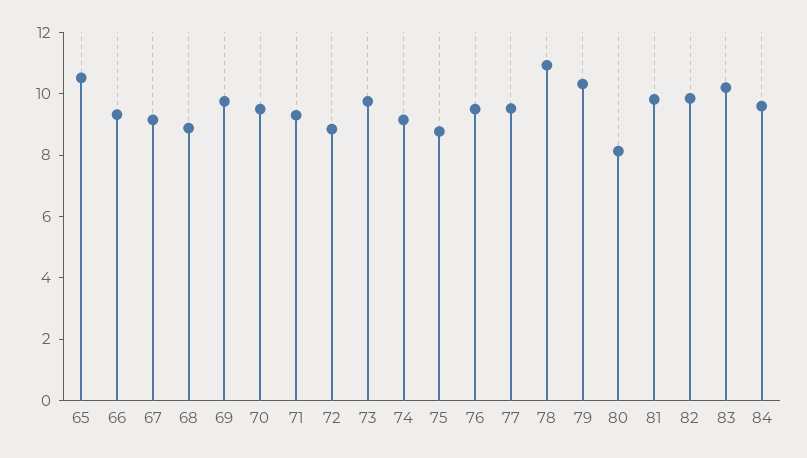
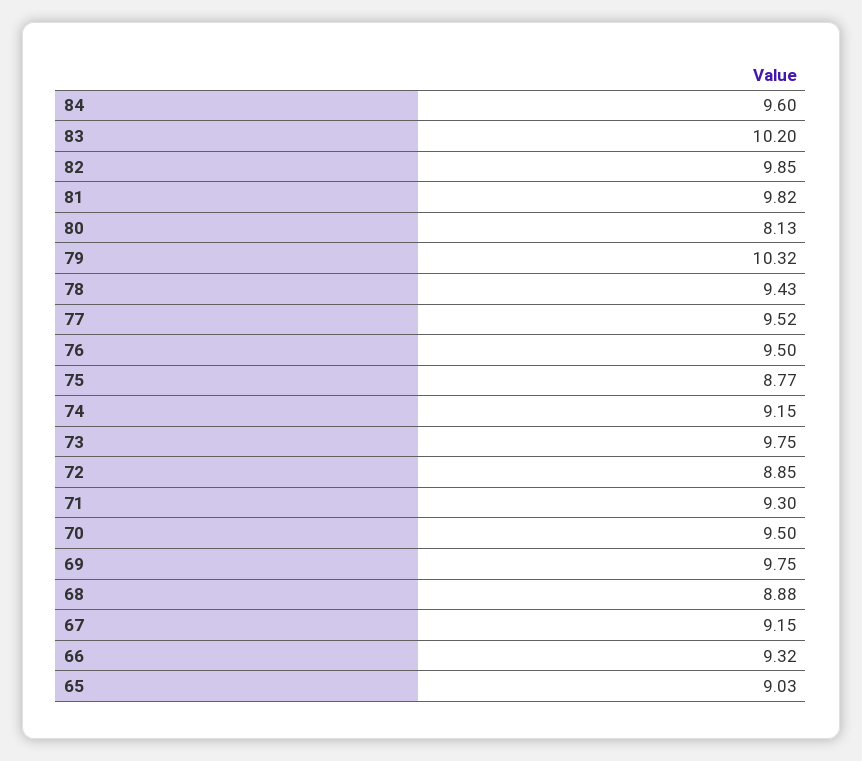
65: 10.5 -> 9.03
78: 11 -> 9.43

